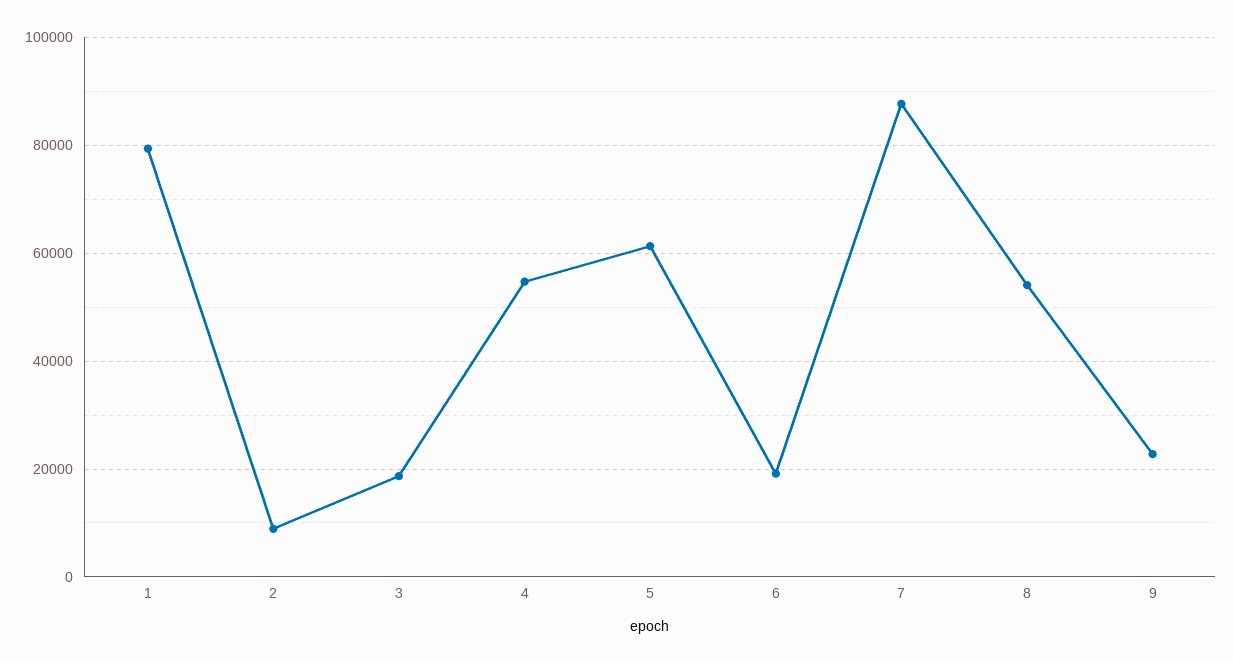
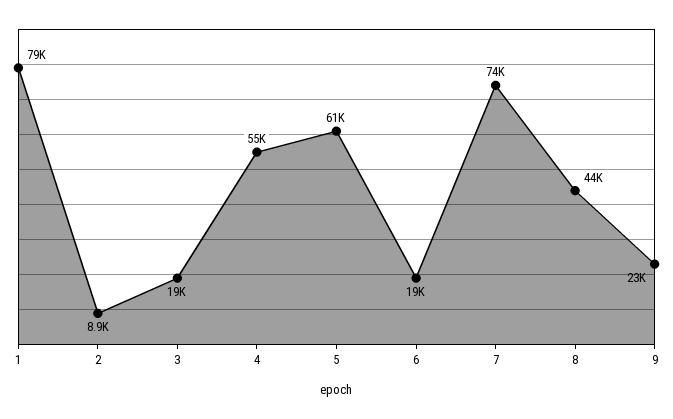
7: 88000 -> 74000
8: 54000 -> 44000

